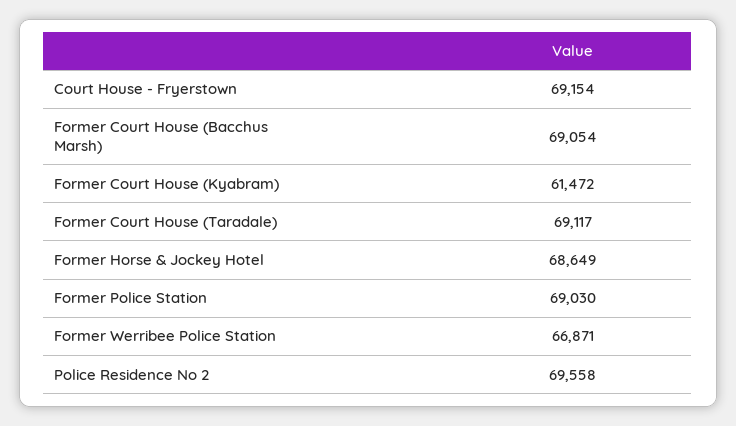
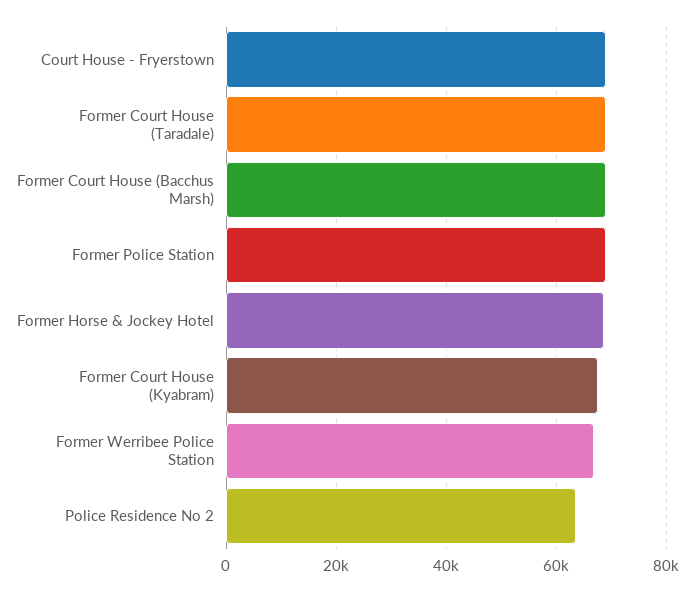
Former Court House (Kyabram): 61472 -> 68000
Police Residence No 2: 69558 -> 64000

